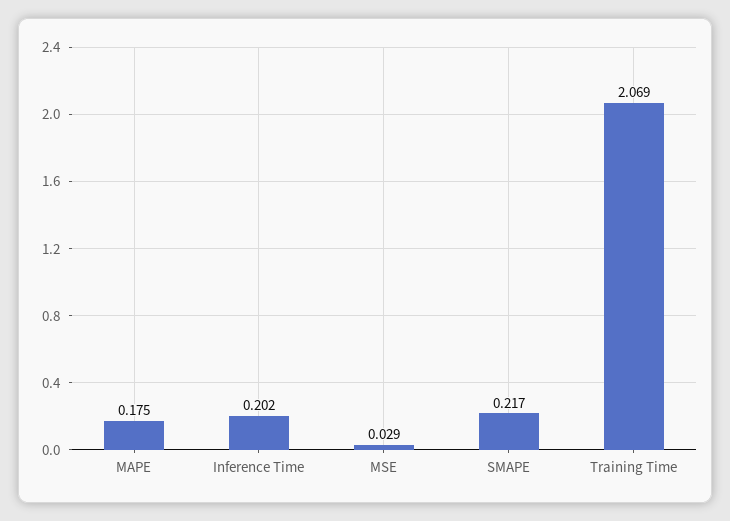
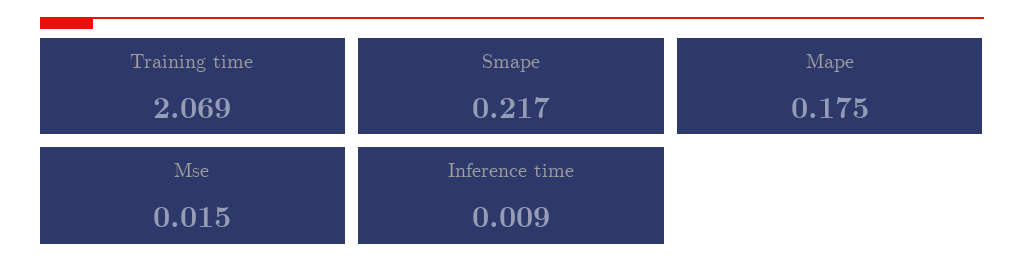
Inference Time: 0.202 -> 0.009
MSE: 0.029 -> 0.015

